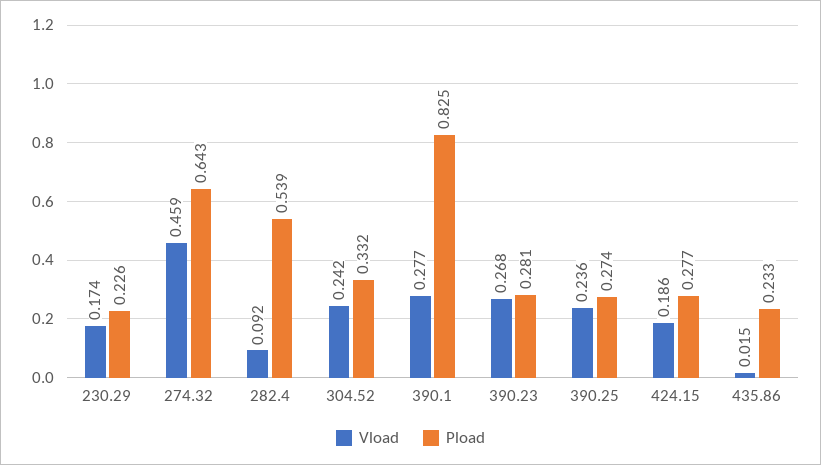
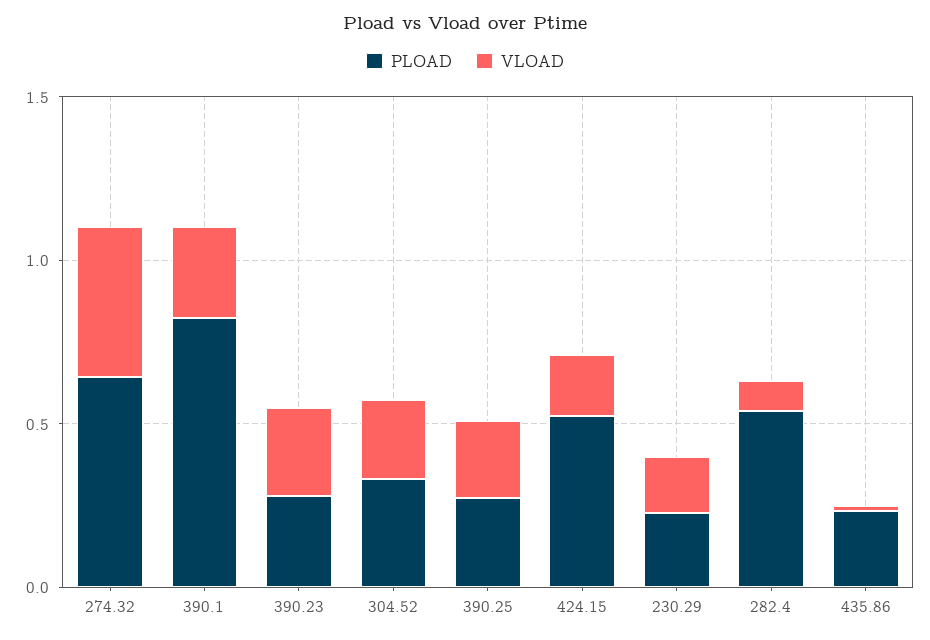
Pload, 424.15: 0.277 -> 0.5

